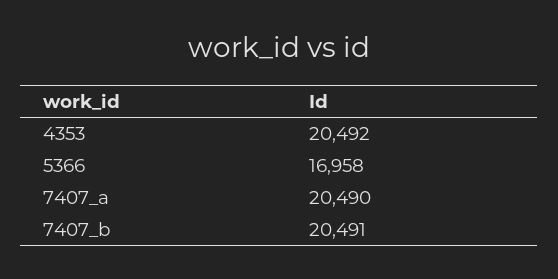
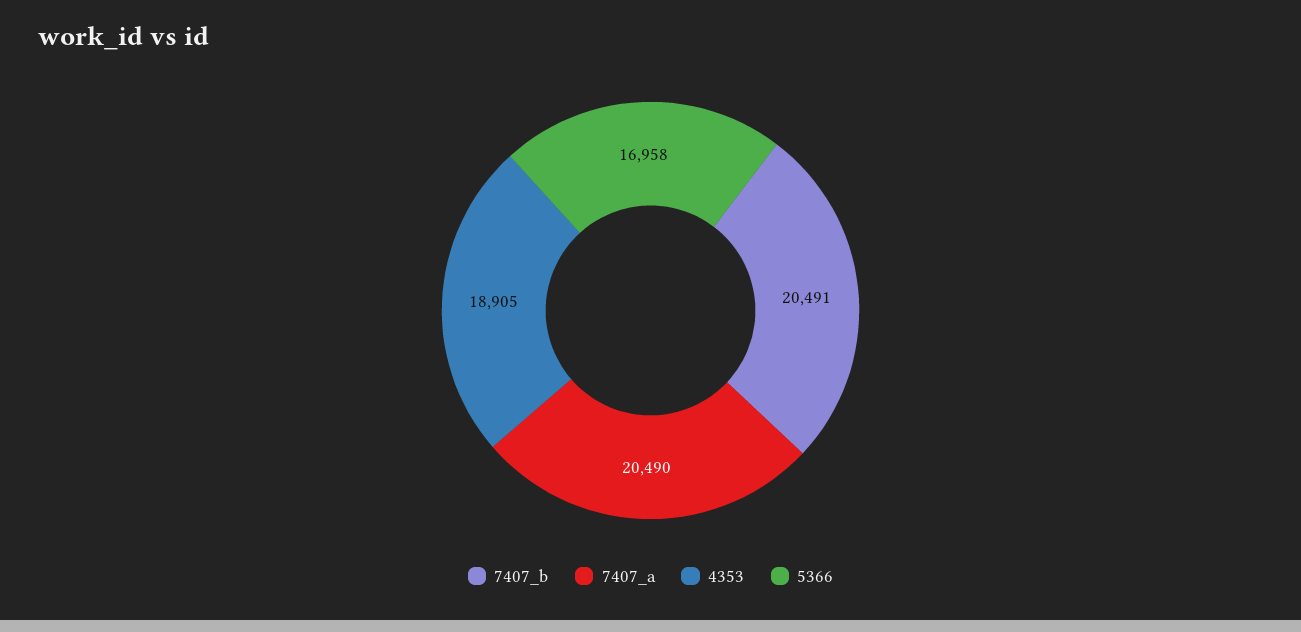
4353: 20492 -> 18905

